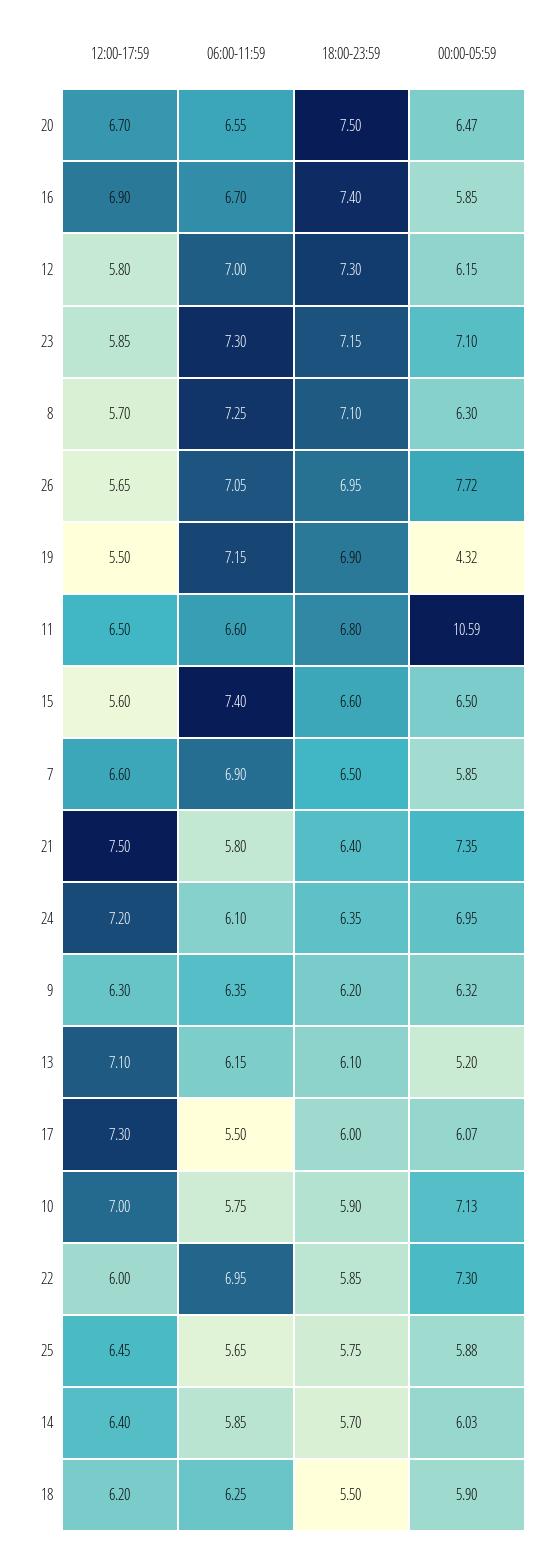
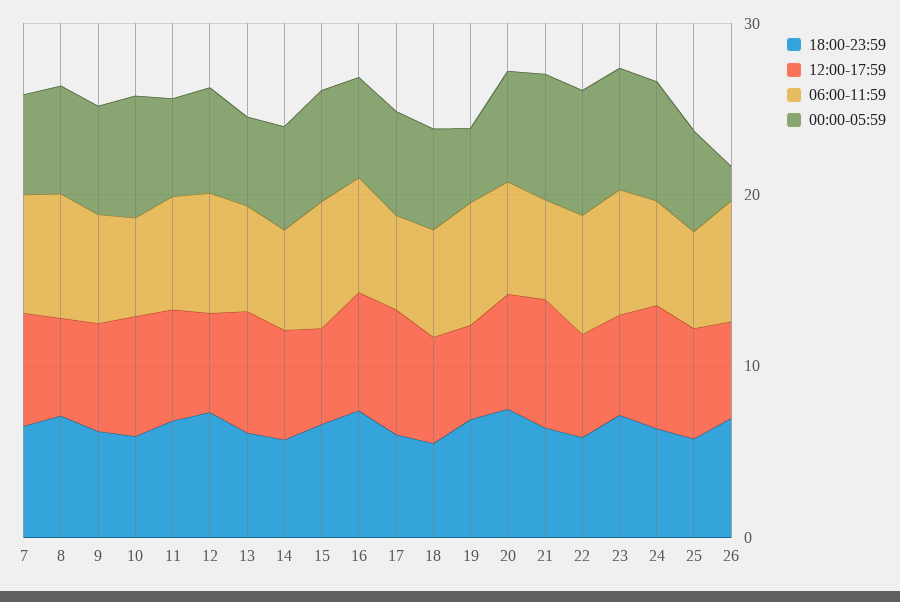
00:00-05:59, 26: 7.72 -> 2
00:00-05:59, 11: 10.59 -> 6

